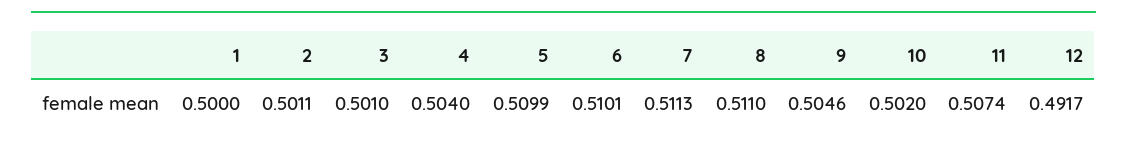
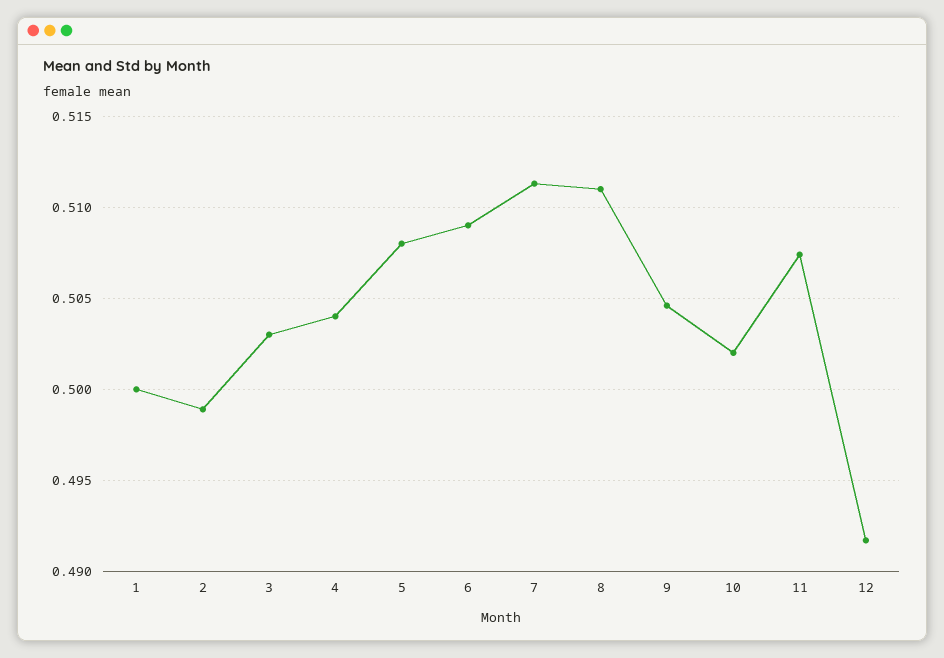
2: 0.5011 -> 0.499
3: 0.501 -> 0.503
5: 0.5099 -> 0.508
6: 0.5101 -> 0.509

